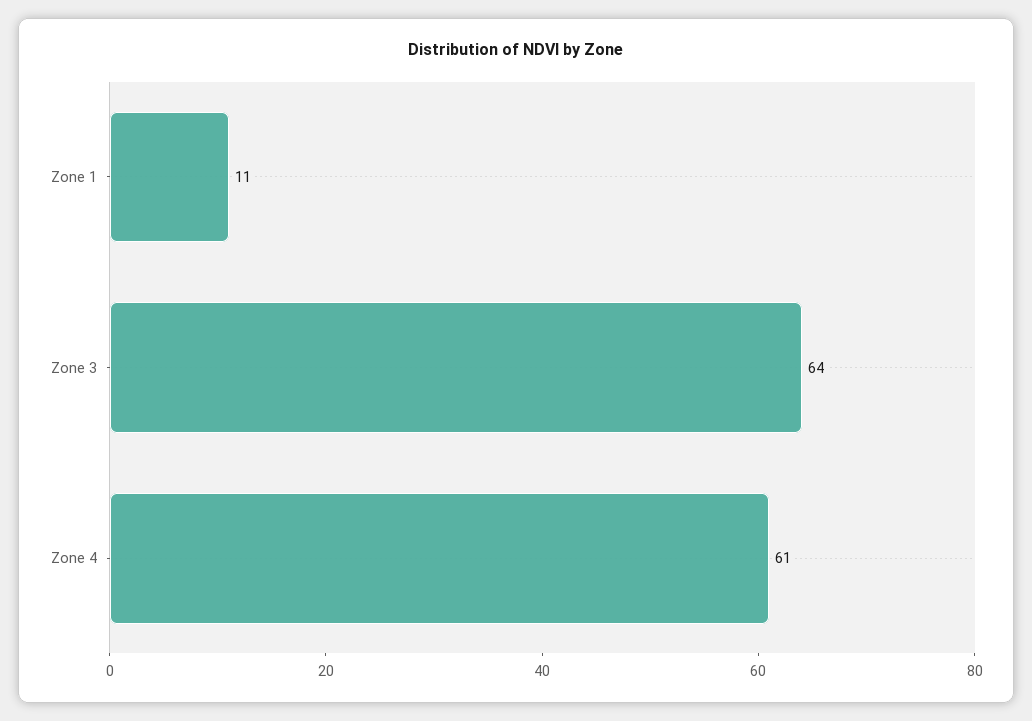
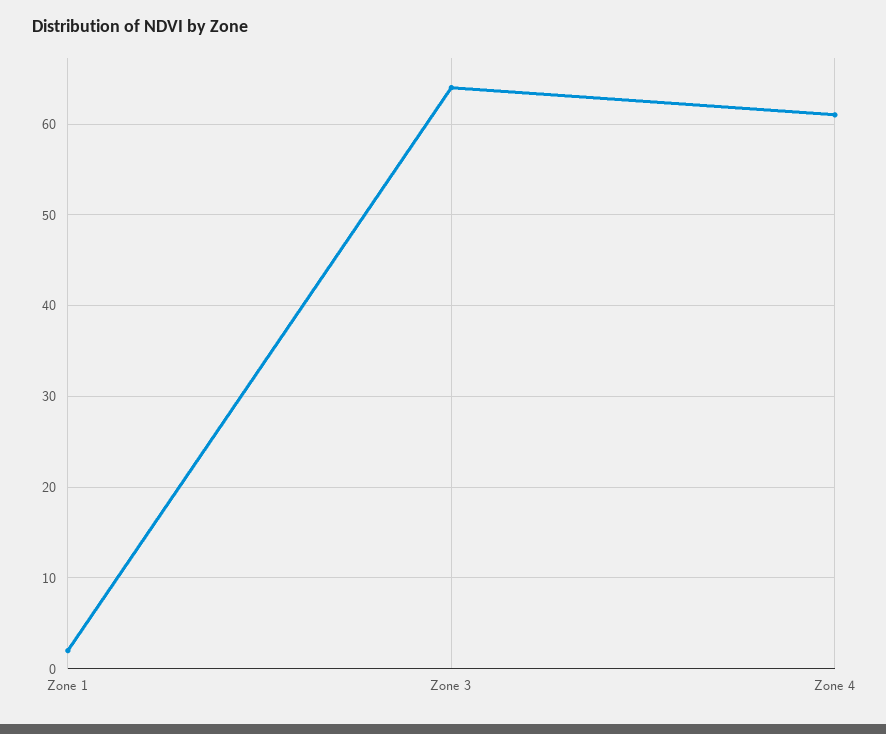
Zone 1: 11 -> 2

